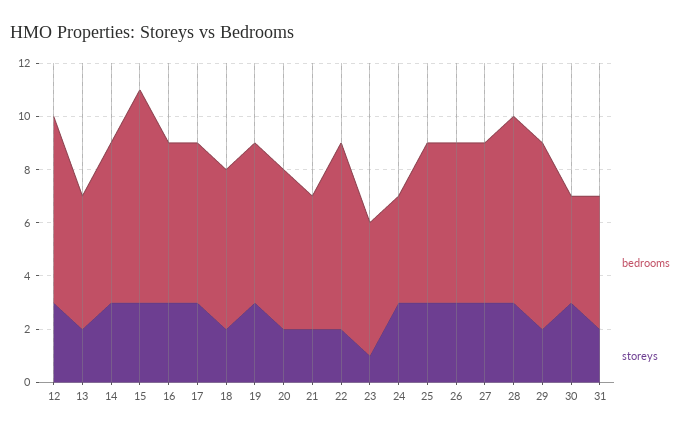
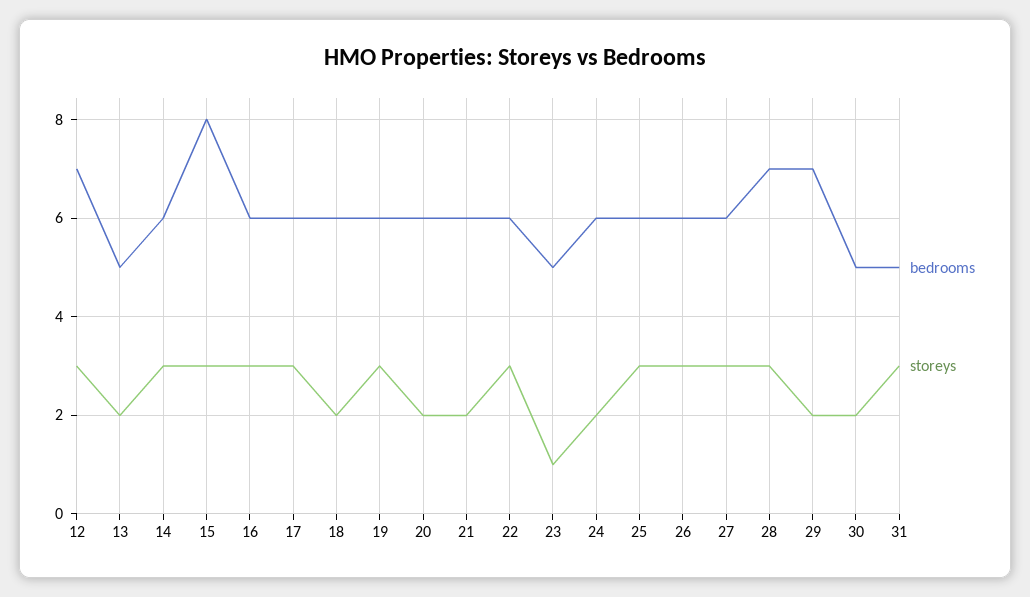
bedrooms, 21: 5 -> 6
bedrooms, 22: 7 -> 6
storeys, 22: 2 -> 3
bedrooms, 24: 4 -> 6
storeys, 24: 3 -> 2
bedrooms, 30: 4 -> 5
storeys, 30: 3 -> 2
storeys, 31: 2 -> 3

